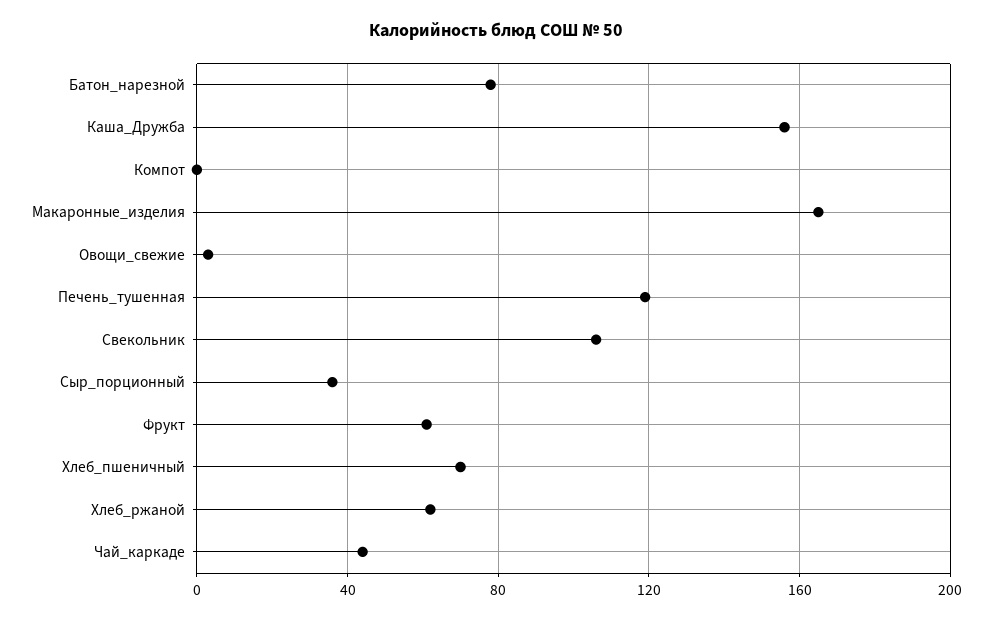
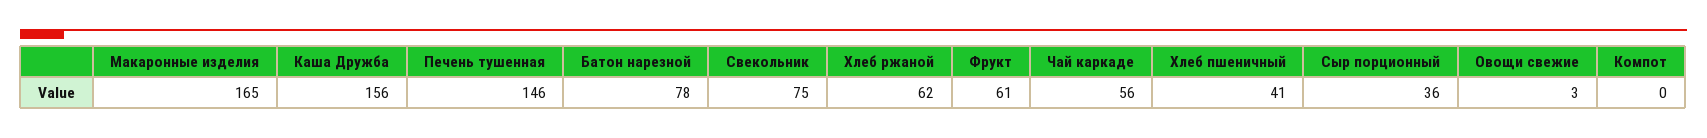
Печень_тушенная: 120 -> 146
Свекольник: 105 -> 75
Хлеб_пшеничный: 70 -> 41
Чай_каркаде: 45 -> 56

